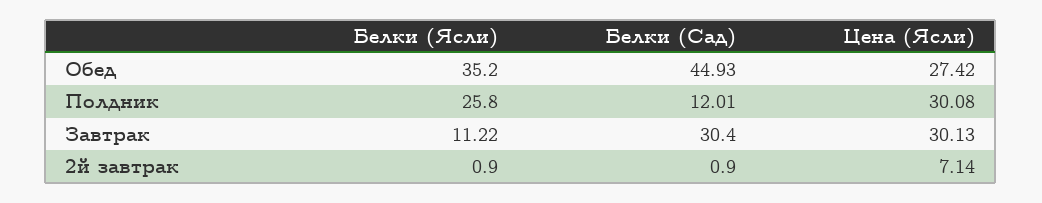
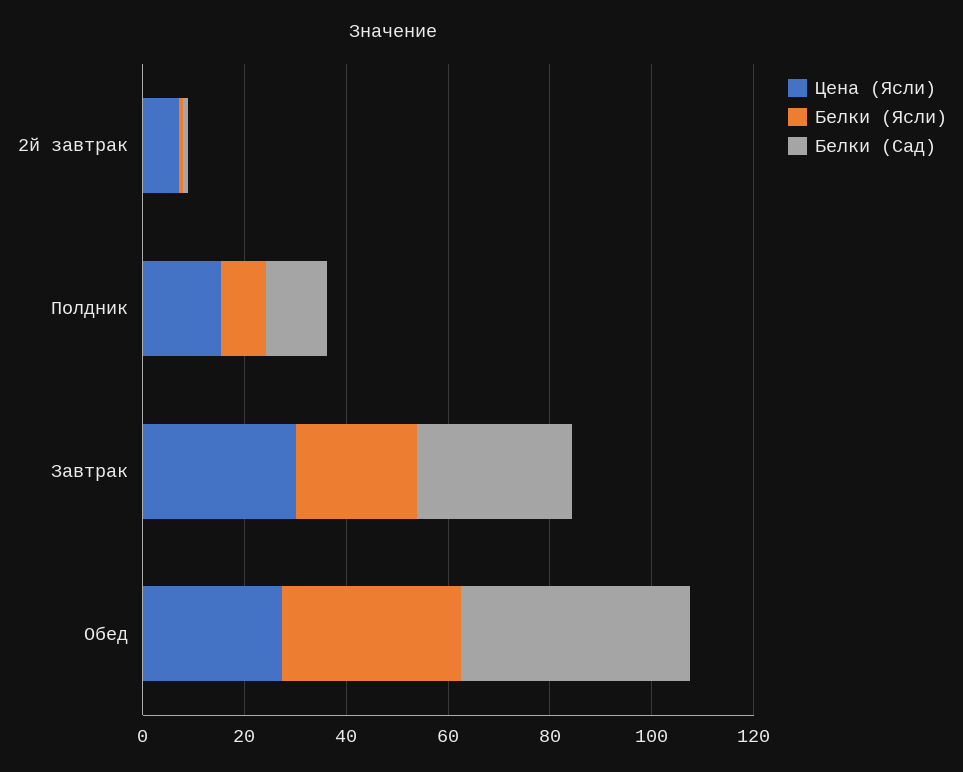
Белки (Ясли), Полдник: 25.8 -> 10
Цена (Ясли), Полдник: 30.08 -> 15
Белки (Ясли), Завтрак: 11.22 -> 25

